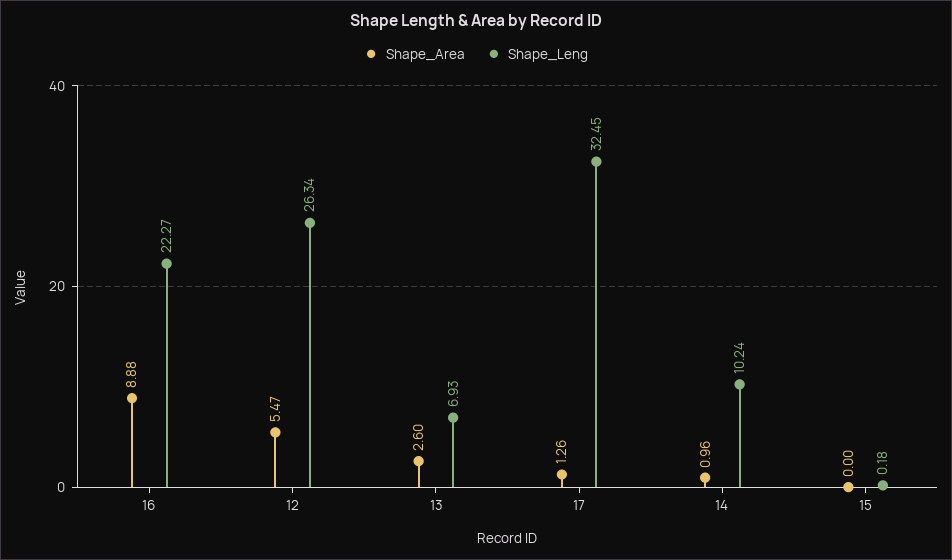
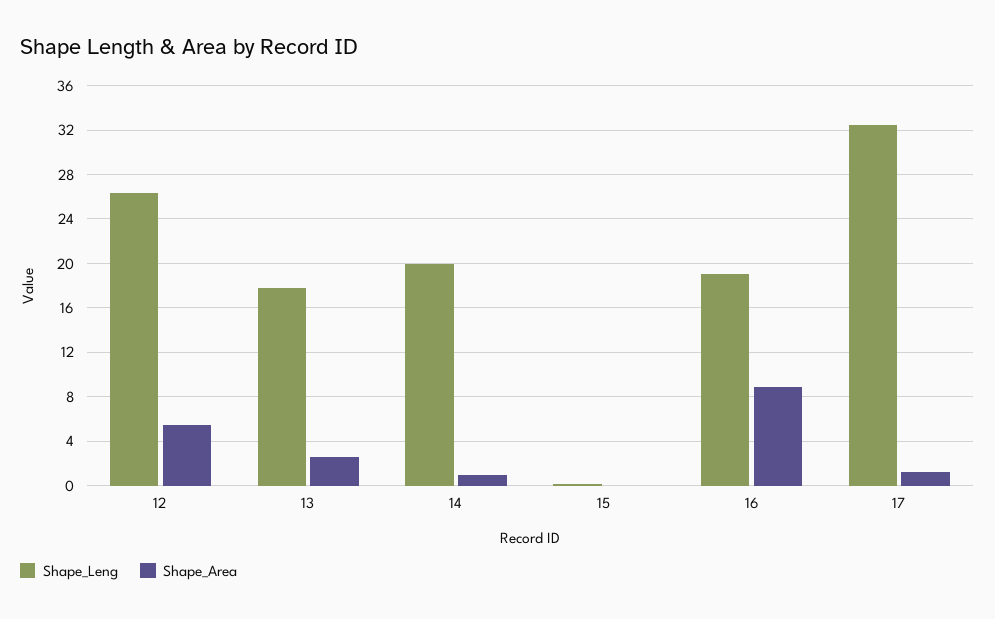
Shape_Leng, 16: 22.27 -> 19
Shape_Leng, 13: 6.93 -> 18
Shape_Leng, 14: 10.24 -> 20

